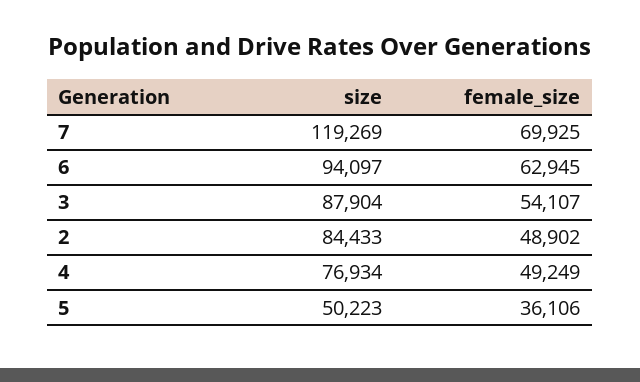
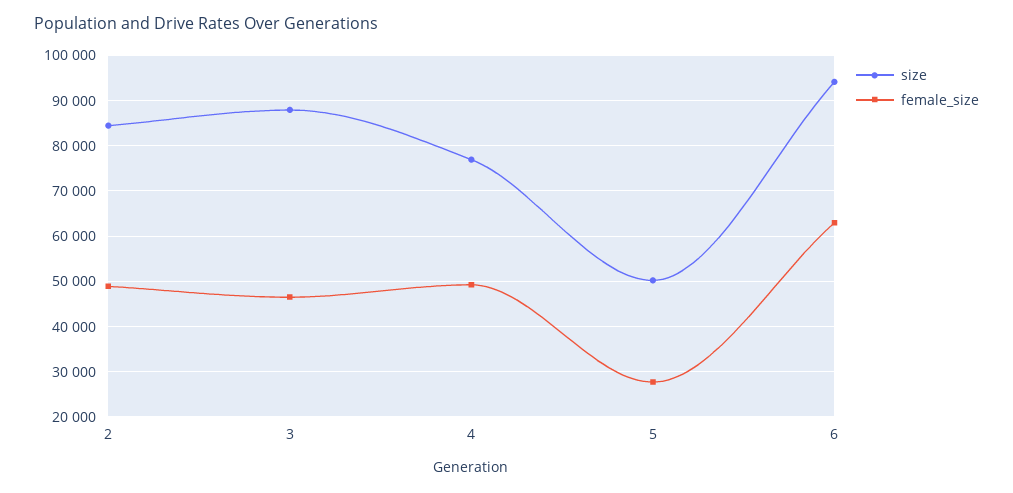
size, 7: 119269 -> none
female_size, 7: 69925 -> none
female_size, 3: 54107 -> 46000
female_size, 5: 36106 -> 28000

